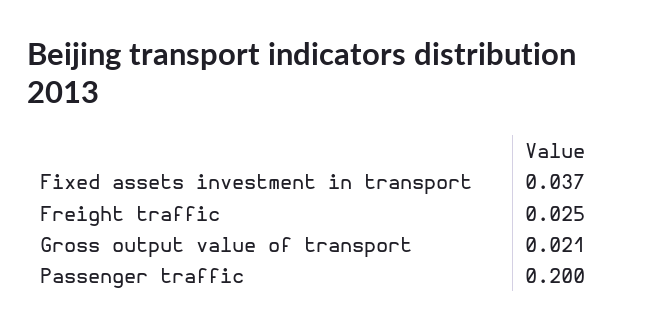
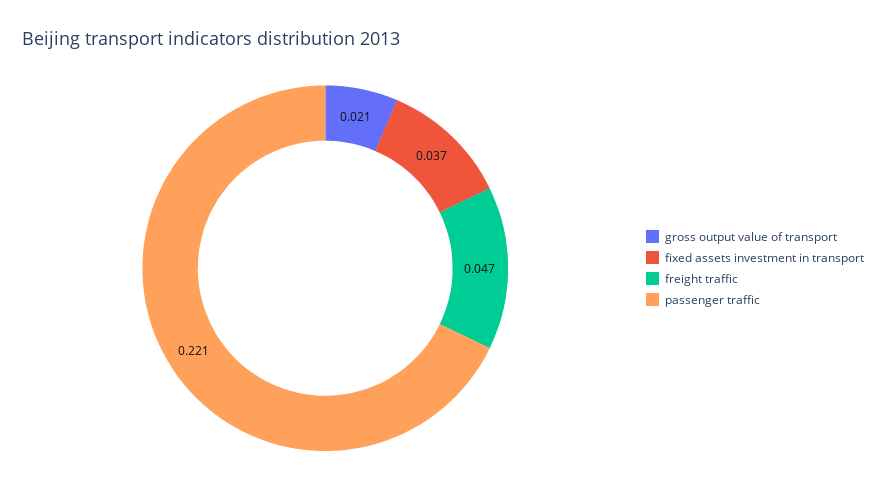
Freight traffic: 0.025 -> 0.047
Passenger traffic: 0.2 -> 0.221

